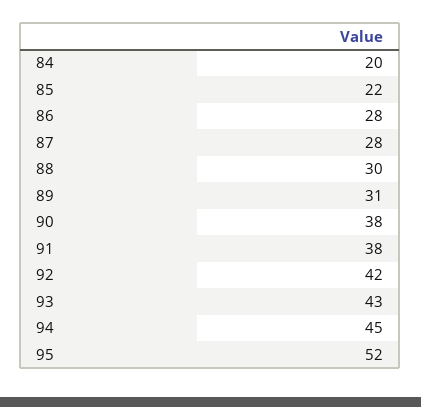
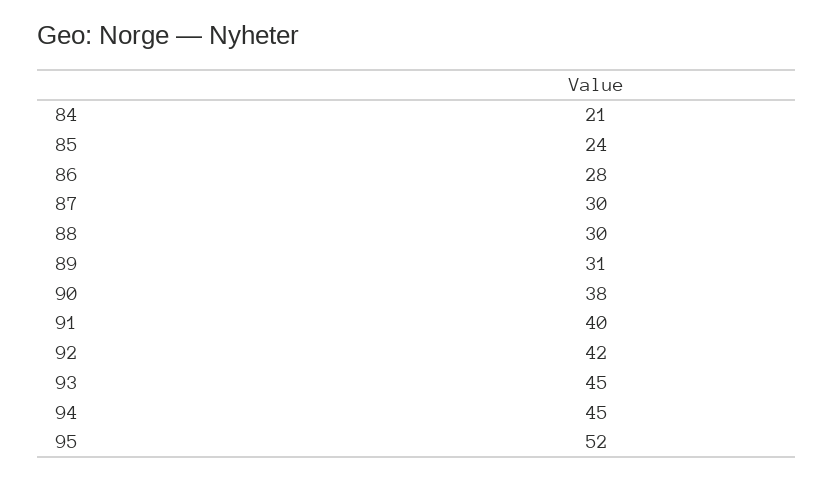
84: 20 -> 21
85: 22 -> 24
87: 28 -> 30
91: 38 -> 40
93: 43 -> 45

